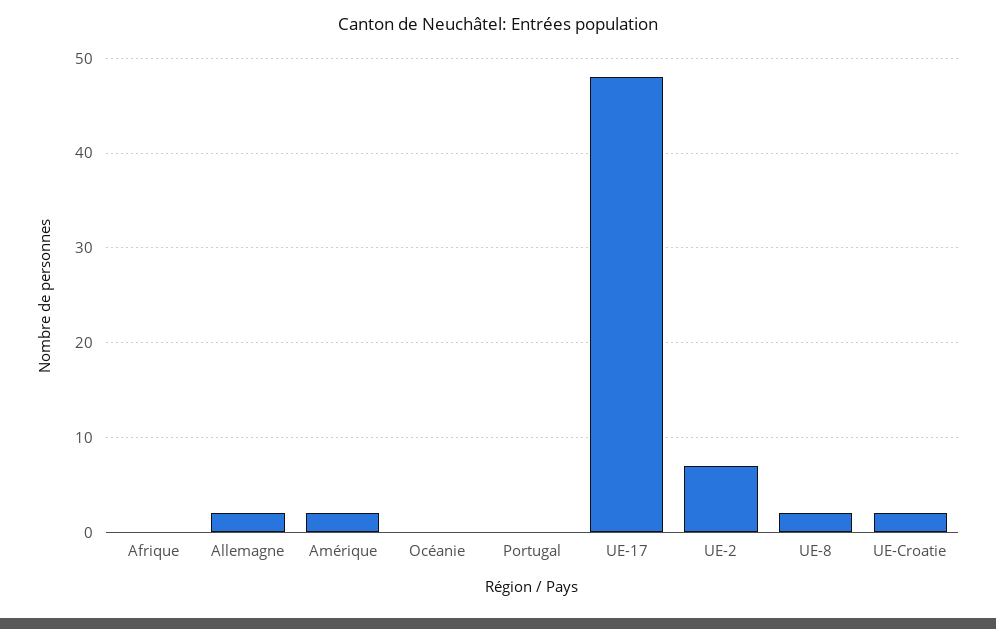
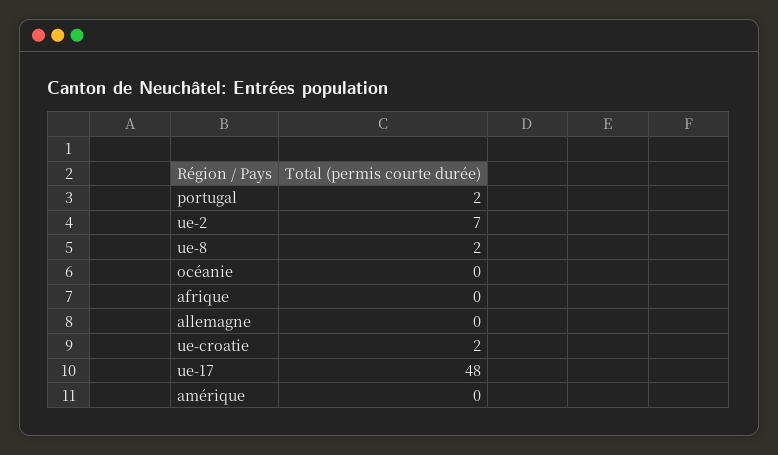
Allemagne: 2 -> 0
Amérique: 2 -> 0
Portugal: 0 -> 2

